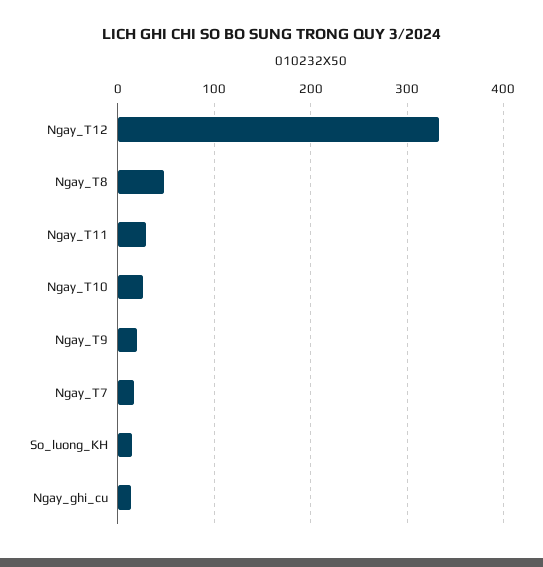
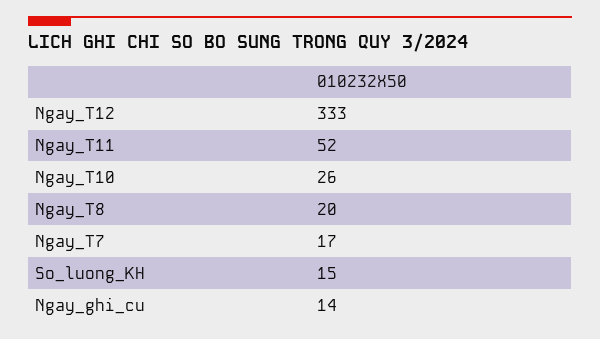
Ngay_T8: 50 -> 20
Ngay_T11: 30 -> 52
Ngay_T9: 20 -> none

